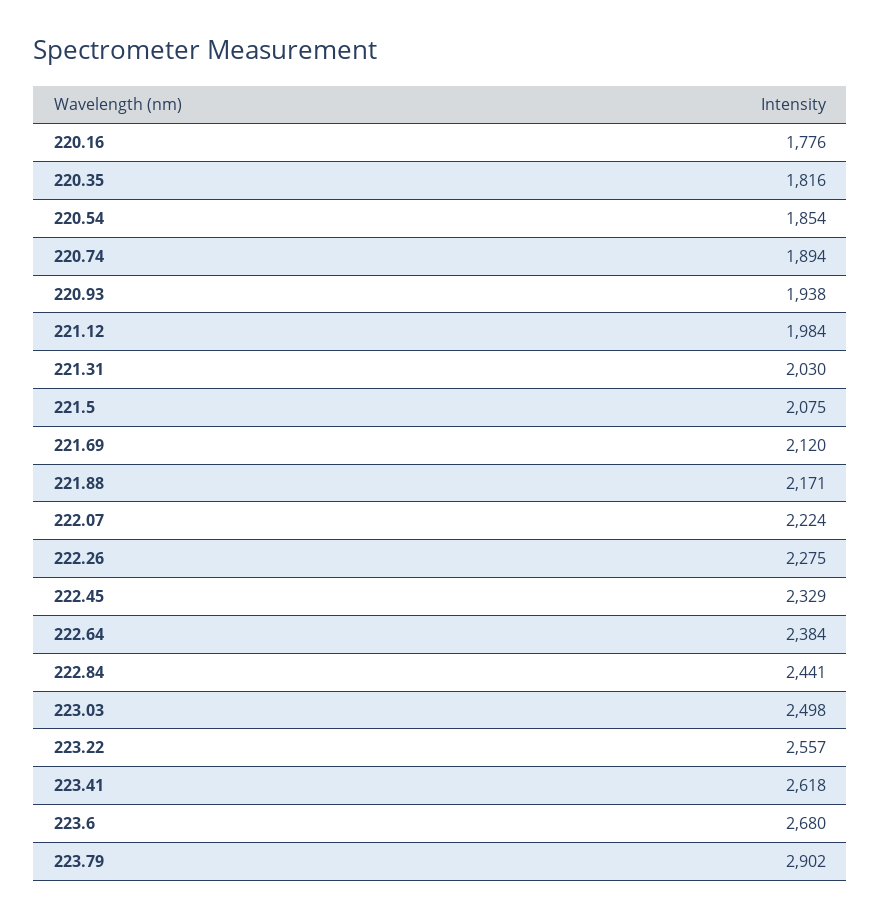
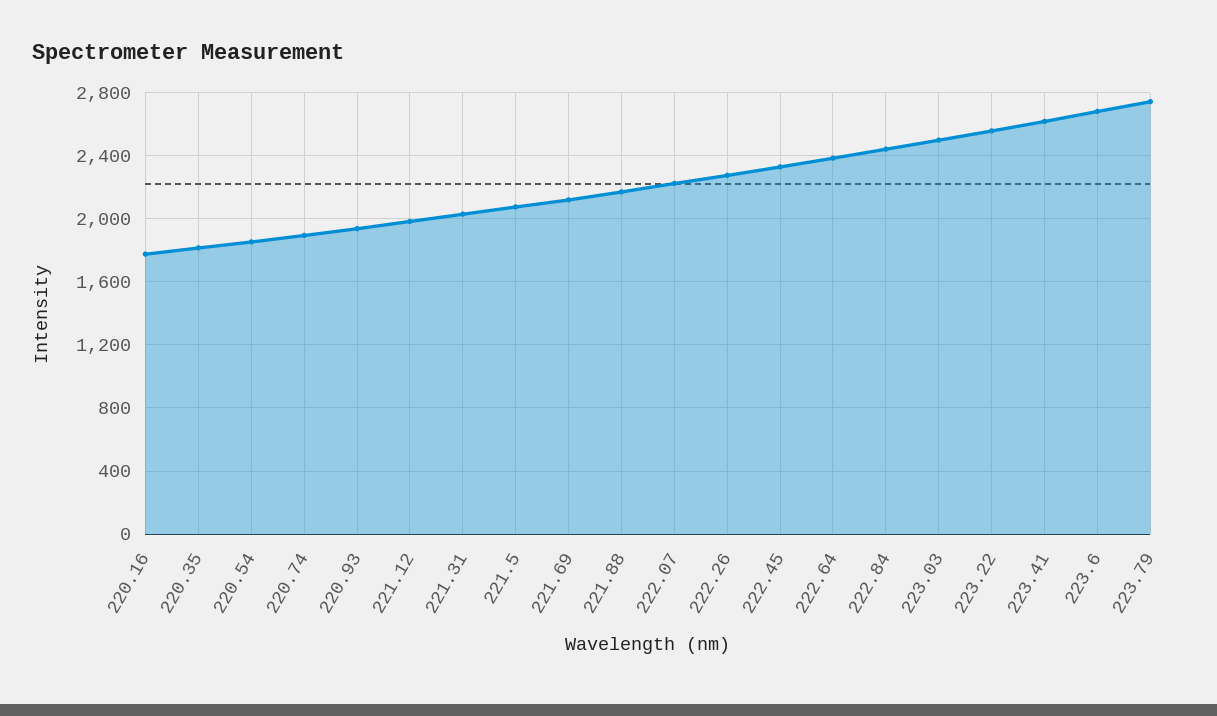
223.79: 2902 -> 2750

